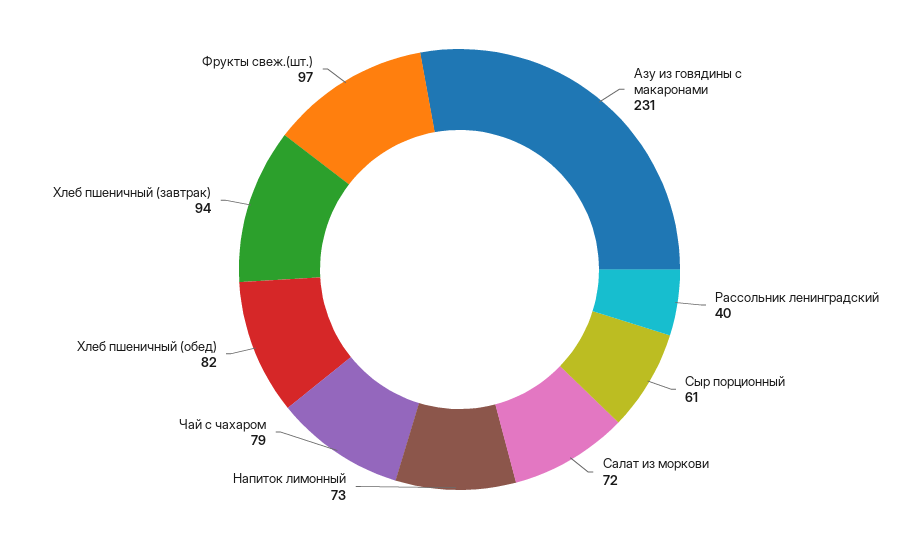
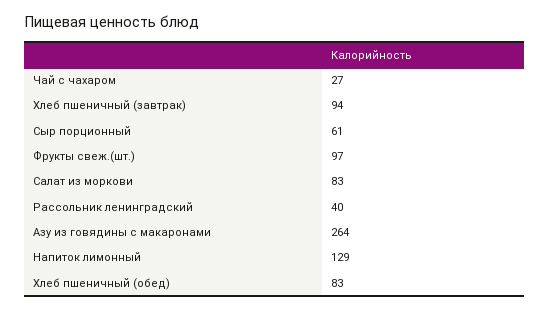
Азу из говядины с макаронами: 231 -> 264
Салат из моркови: 72 -> 83
Напиток лимонный: 73 -> 129
Чай с чахаром: 79 -> 27
Хлеб пшеничный (обед): 82 -> 83

